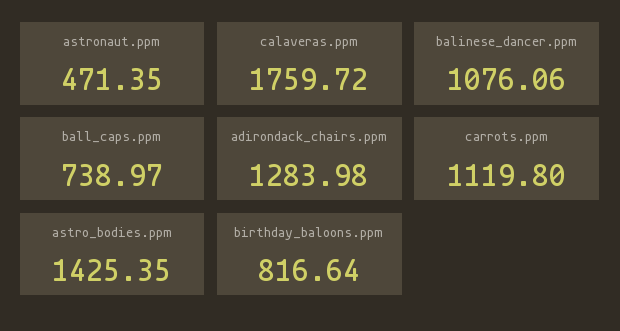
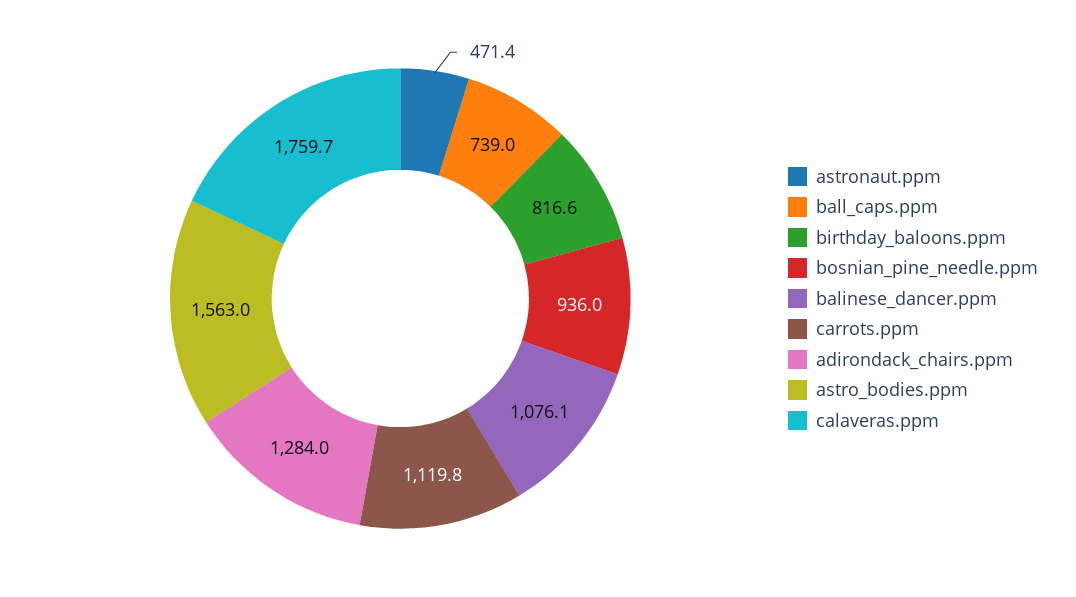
astro_bodies.ppm: 1425.35 -> 1563
bosnian_pine_needle.ppm: none -> 936

